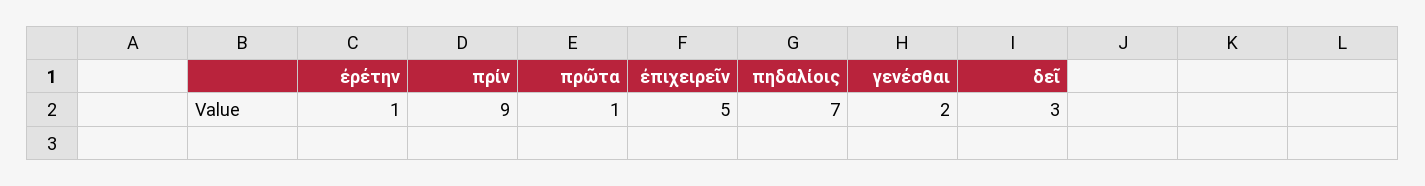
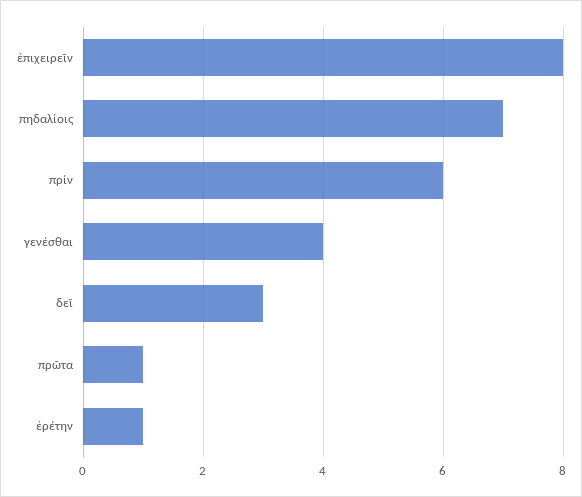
πρίν: 9 -> 6
ἐπιχειρεῖν: 5 -> 8
γενέσθαι: 2 -> 4

